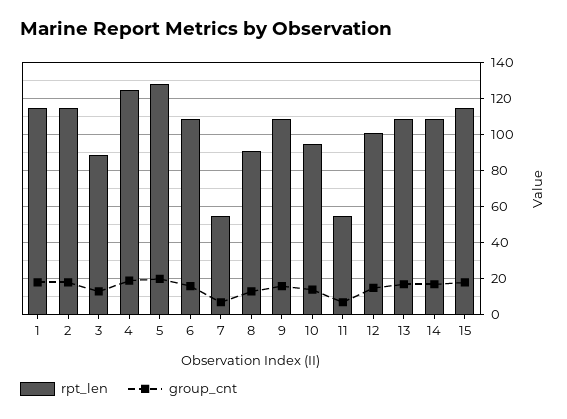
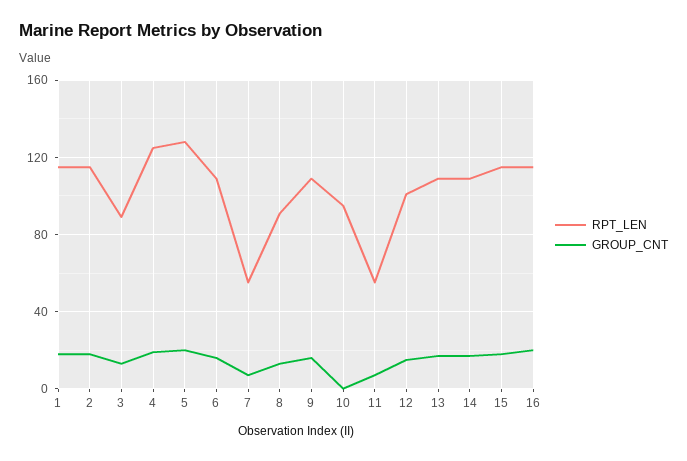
group_cnt, 10: 15 -> 0
rpt_len, 16: none -> 115
group_cnt, 16: none -> 20

